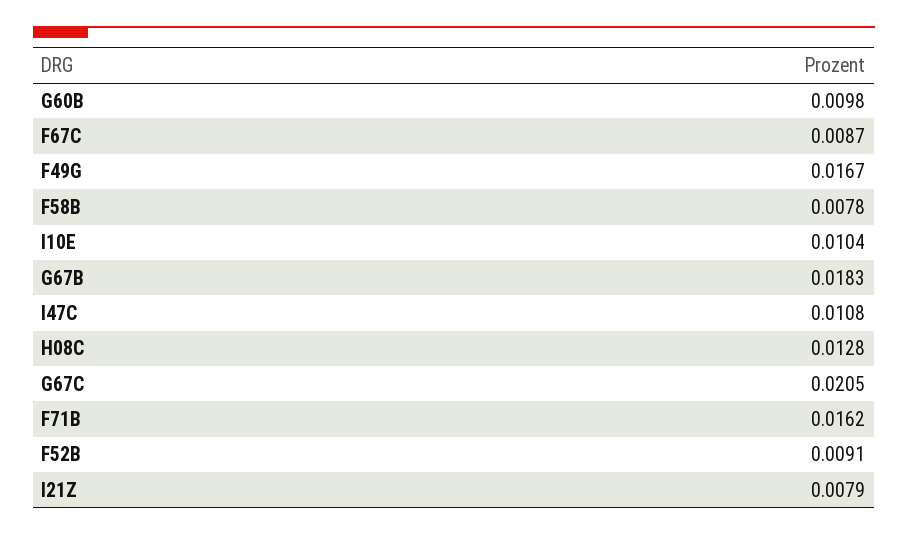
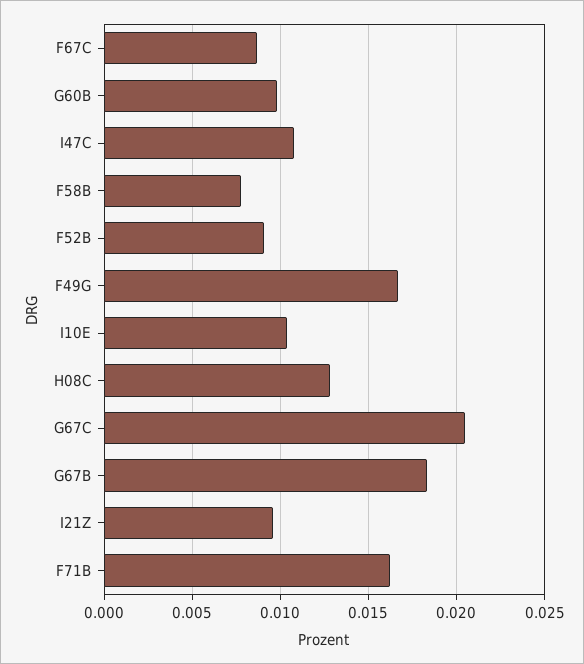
I21Z: 0.0079 -> 0.0095

